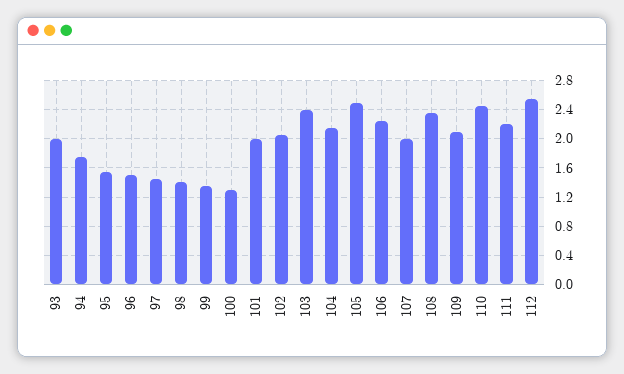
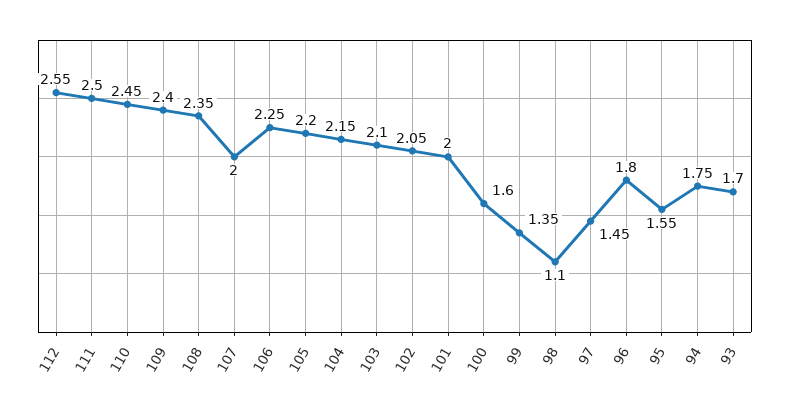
93: 2 -> 1.7
96: 1.5 -> 1.8
98: 1.4 -> 1.1
100: 1.3 -> 1.6
103: 2.4 -> 2.1
105: 2.5 -> 2.2
109: 2.1 -> 2.4
111: 2.2 -> 2.5

